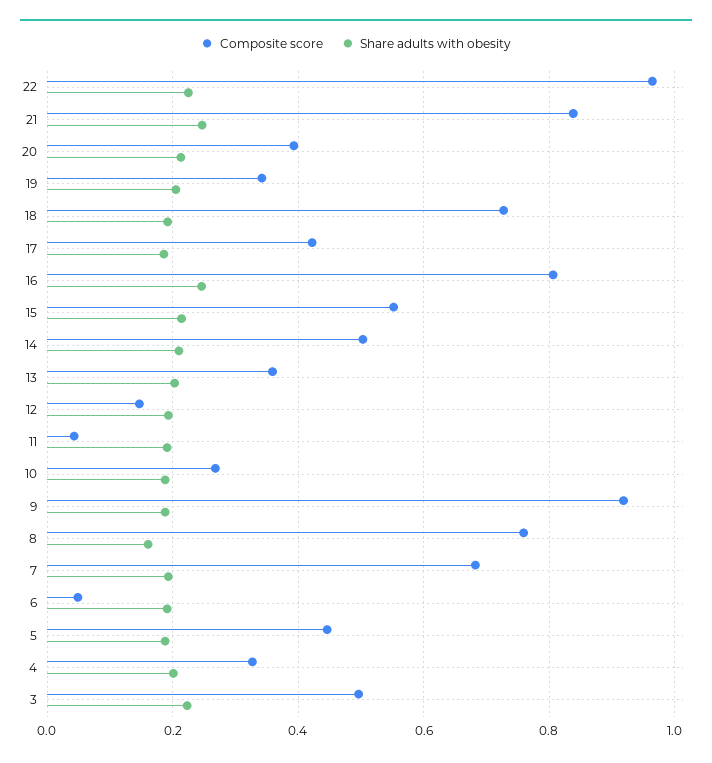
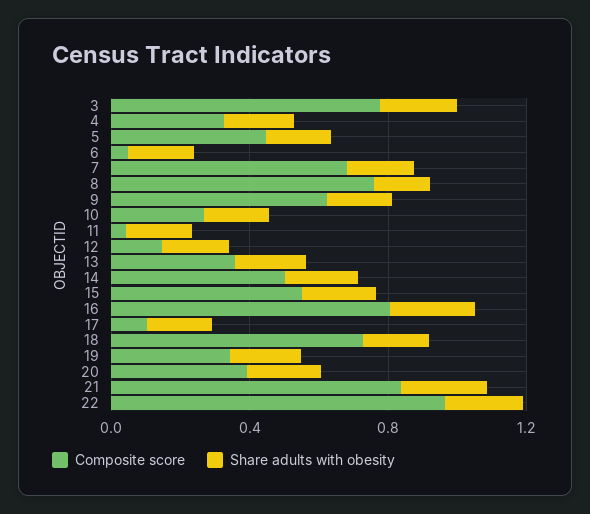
Composite score, 17: 0.42 -> 0.1
Composite score, 9: 0.92 -> 0.6
Composite score, 3: 0.5 -> 0.8

